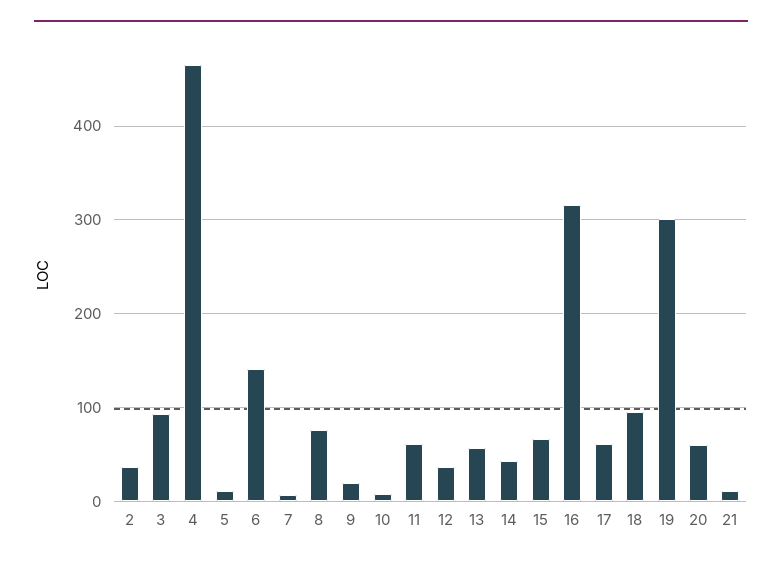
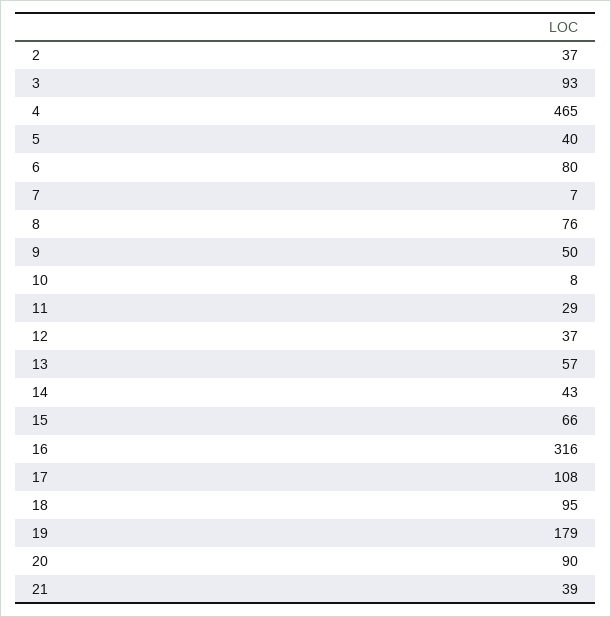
5: 10 -> 40
6: 140 -> 80
9: 20 -> 50
11: 60 -> 29
17: 60 -> 108
19: 300 -> 179
20: 60 -> 90
21: 10 -> 39

